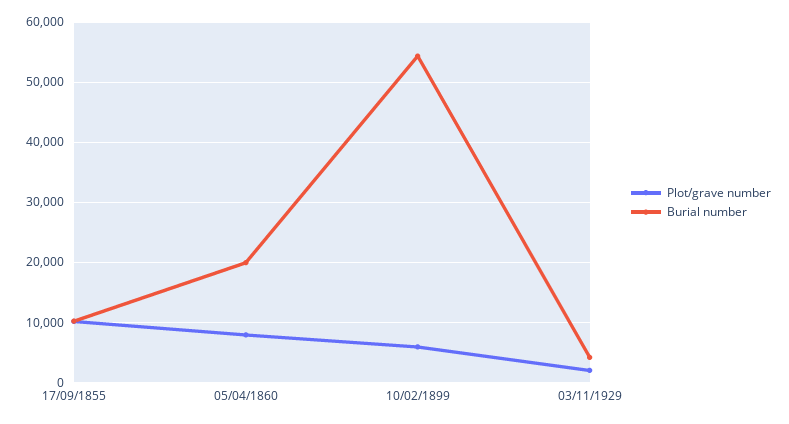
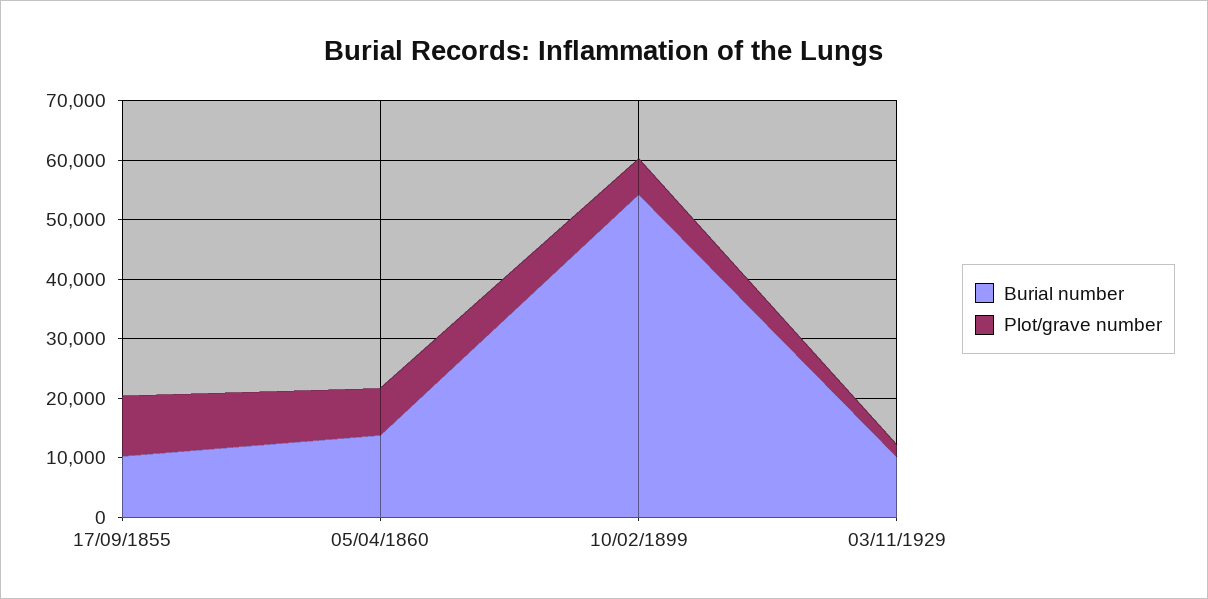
Burial number, 05/04/1860: 20000 -> 14000
Burial number, 03/11/1929: 4000 -> 10000

